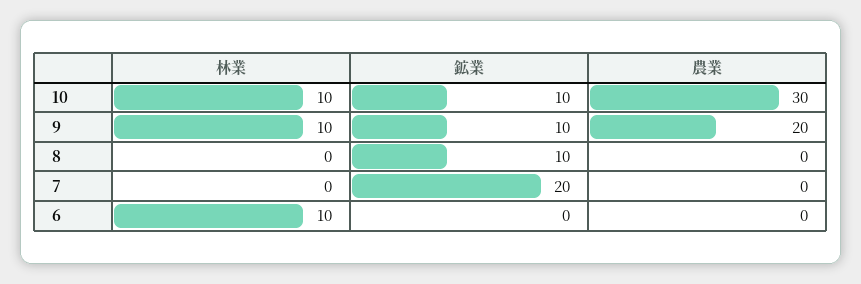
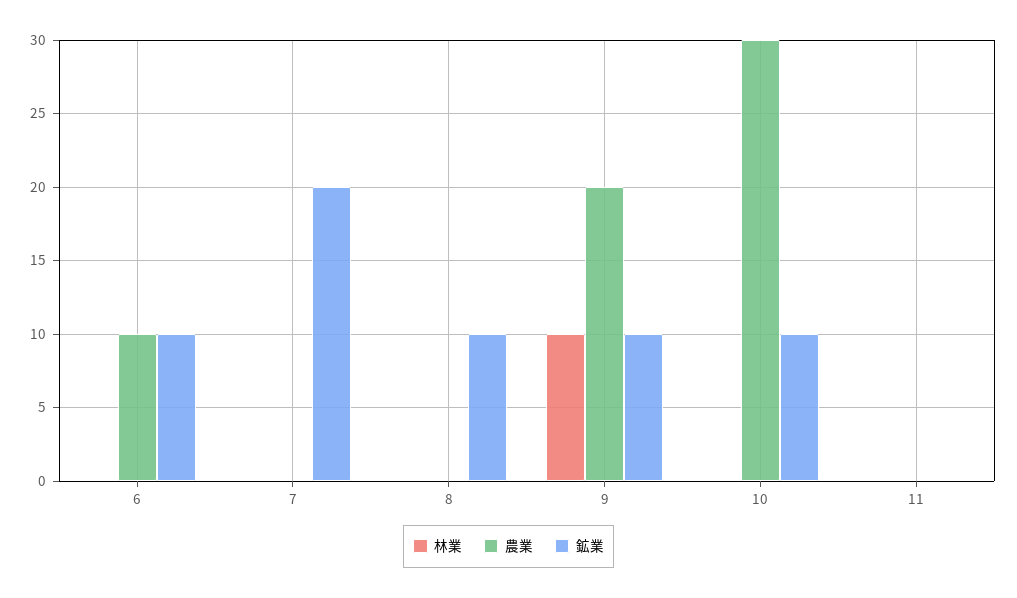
林業, 10: 10 -> 0
林業, 6: 10 -> 0
鉱業, 6: 0 -> 10
農業, 6: 0 -> 10
林業, 11: none -> 0
農業, 11: none -> 0
鉱業, 11: none -> 0

